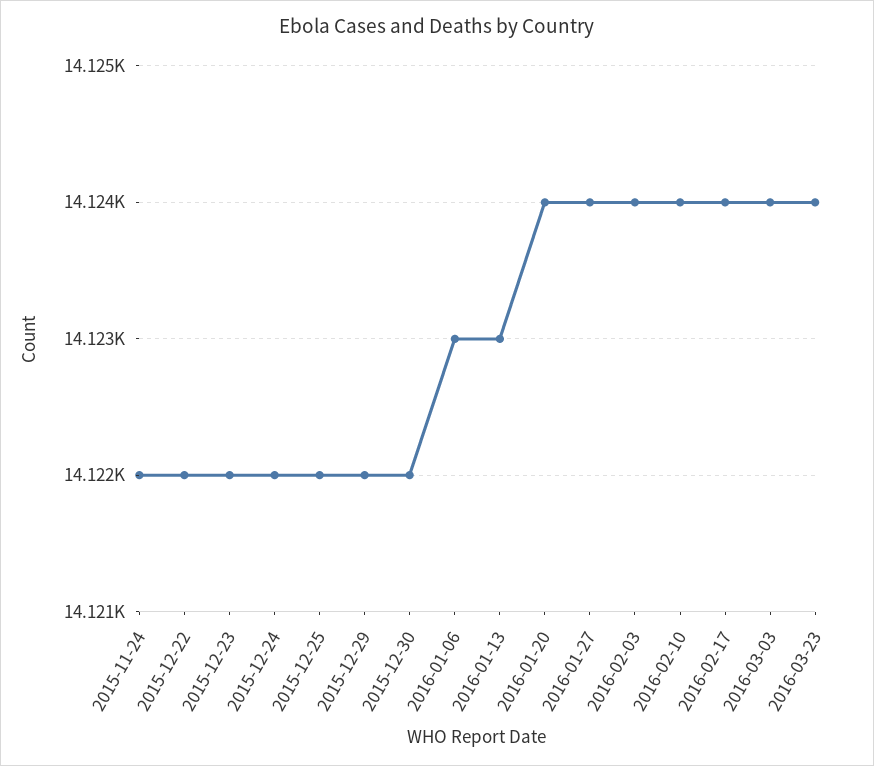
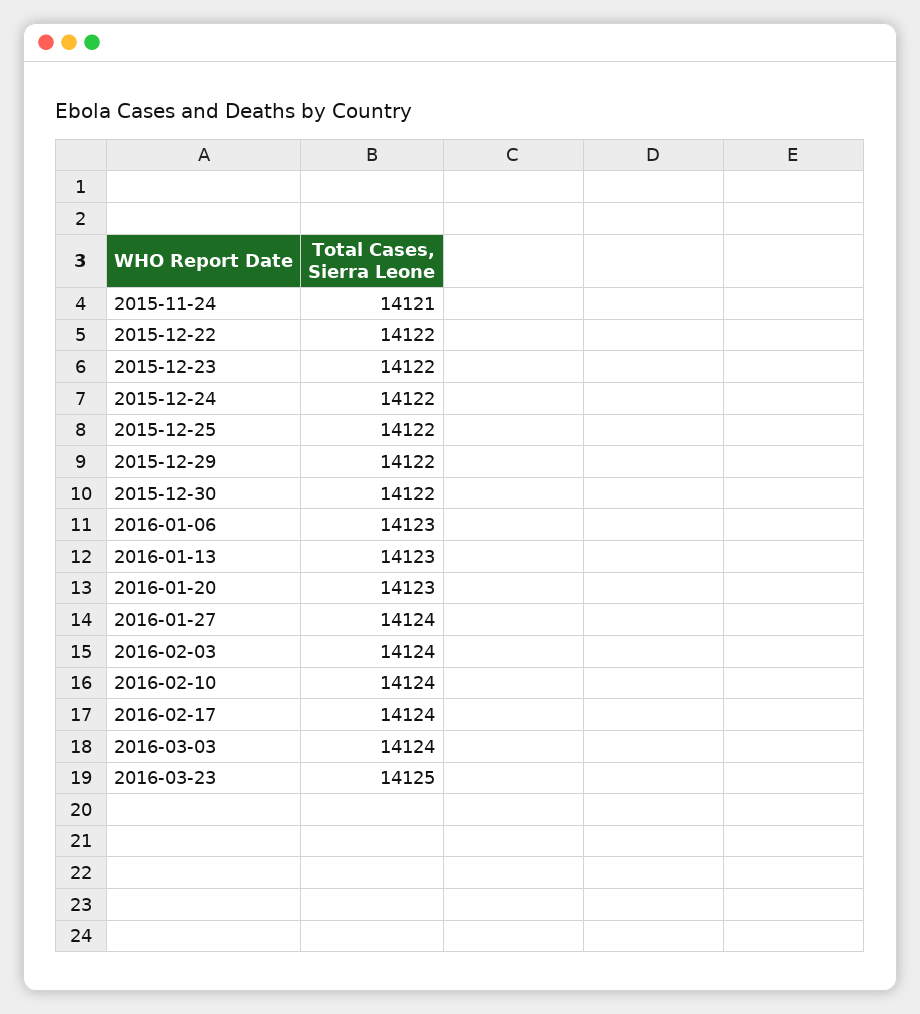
2015-11-24: 14122 -> 14121
2016-01-20: 14124 -> 14123
2016-03-23: 14124 -> 14125

